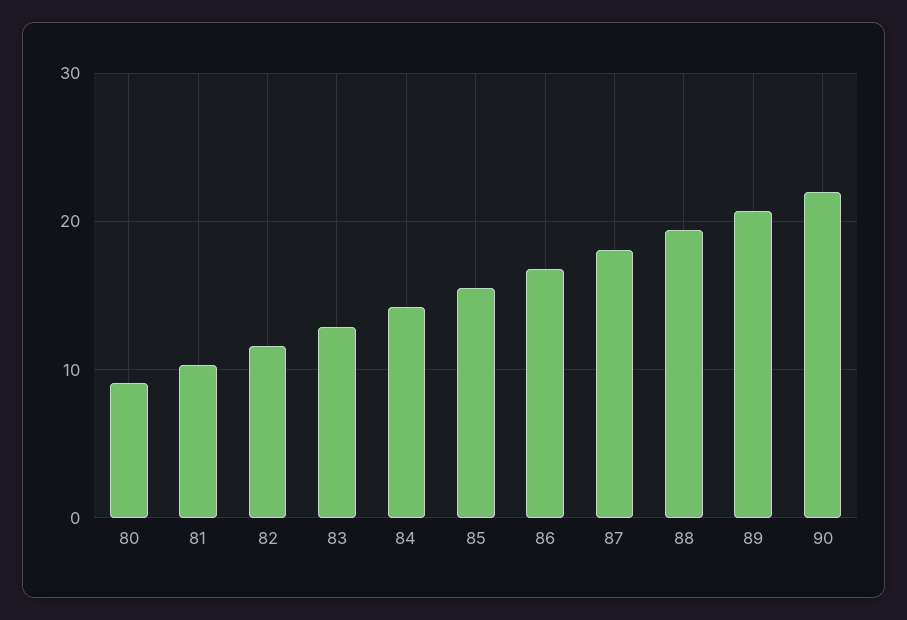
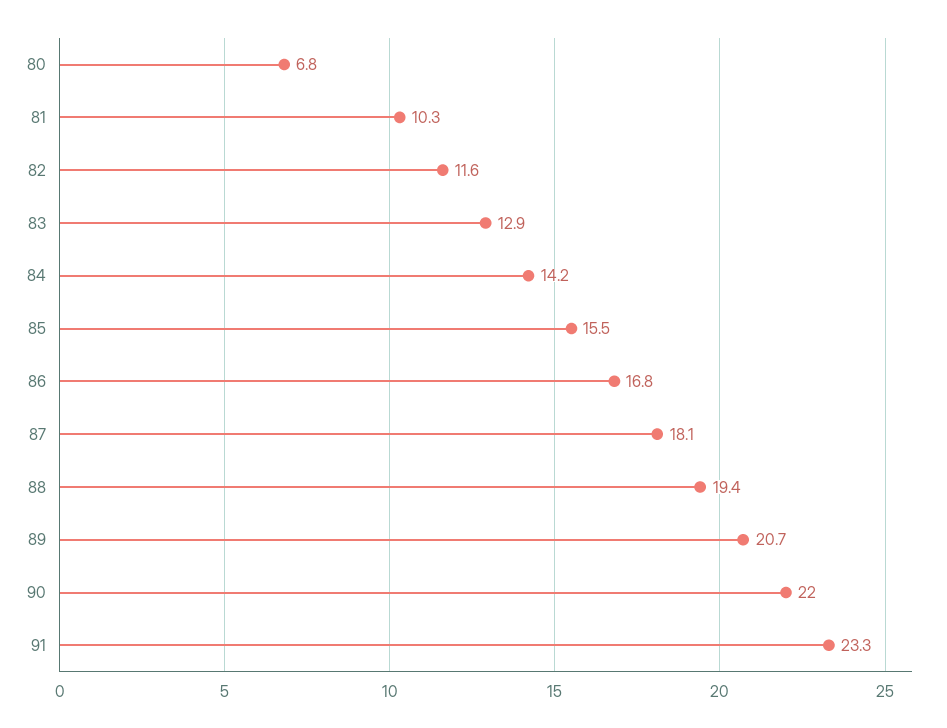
80: 9 -> 6.8
91: none -> 23.3

